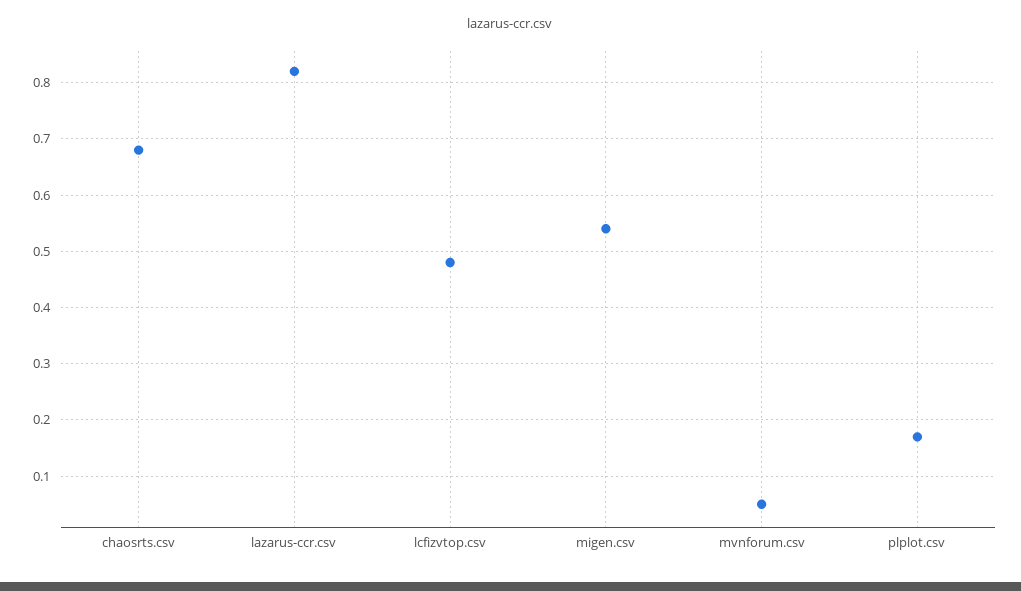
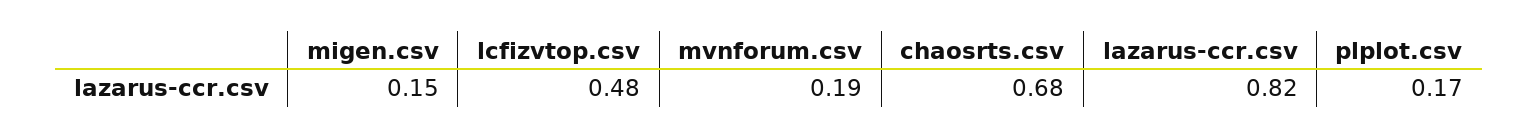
migen.csv: 0.55 -> 0.15
mvnforum.csv: 0.05 -> 0.19

